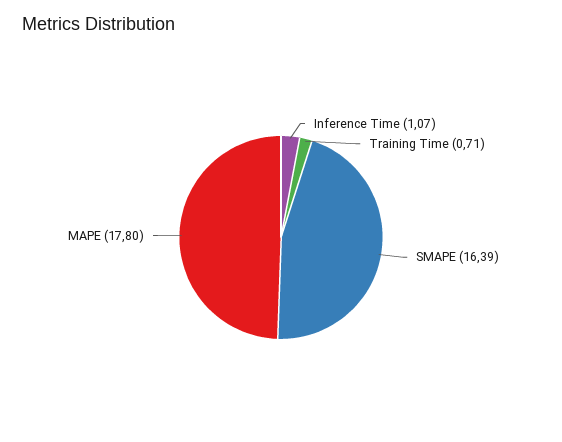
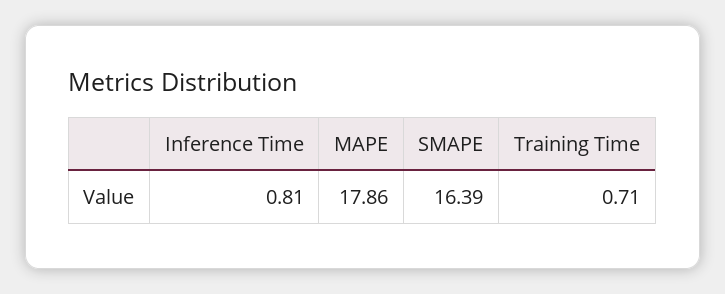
Inference Time: 1.07 -> 0.81
MAPE: 17.8 -> 17.86

